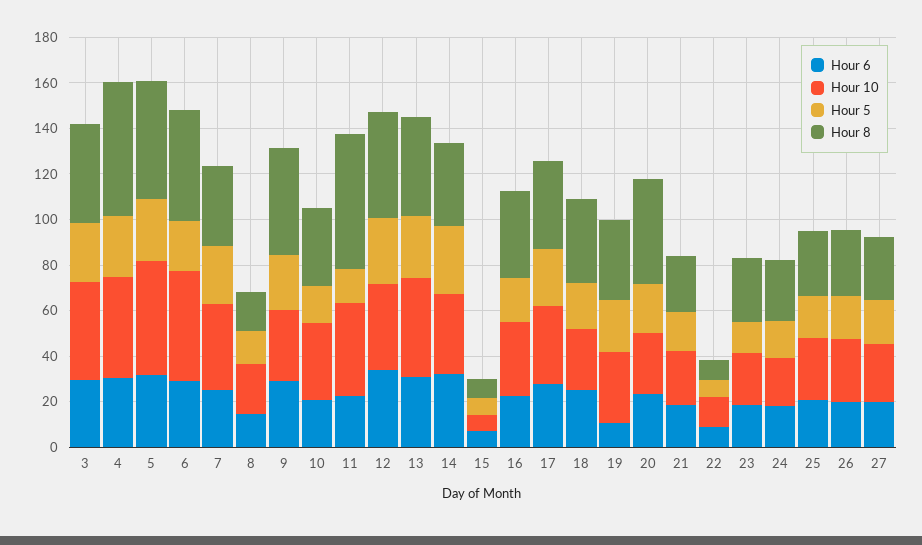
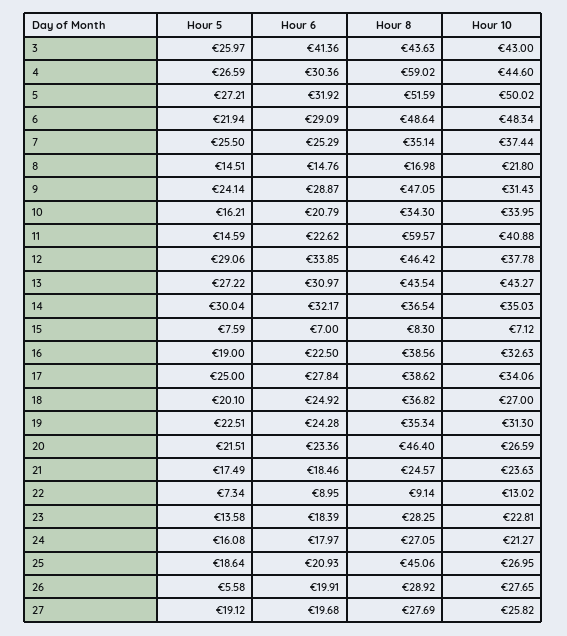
Hour 6, 3: 30 -> 41.36
Hour 6, 19: 10 -> 24.28
Hour 8, 25: 30 -> 45.06
Hour 5, 26: 20 -> 5.58

